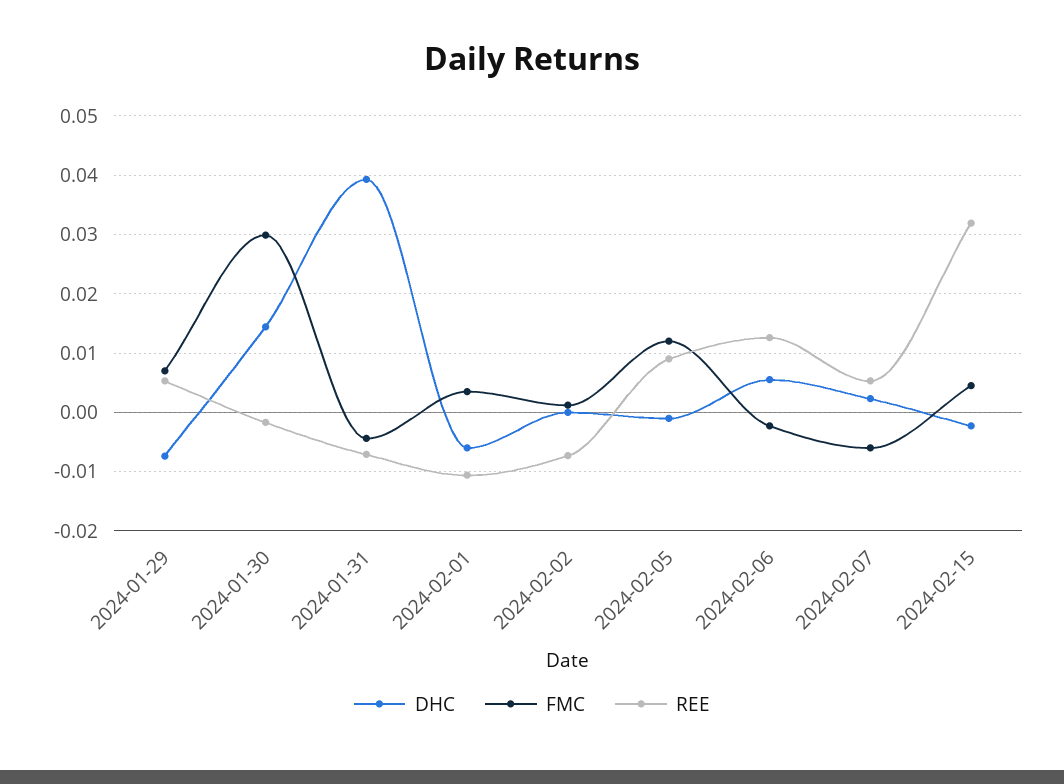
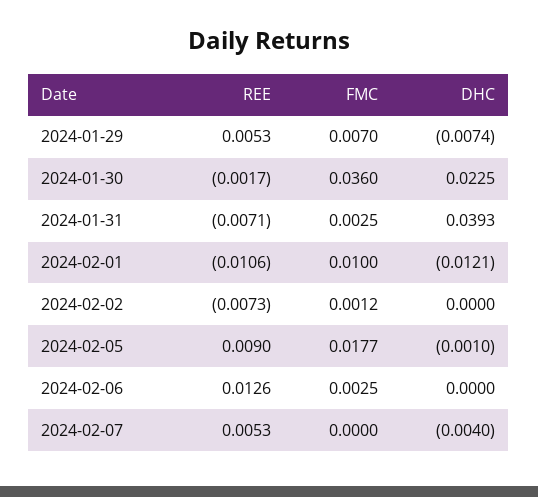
DHC, 2024-01-30: 0.014 -> 0.0225
FMC, 2024-01-30: 0.03 -> 0.036
FMC, 2024-01-31: -0.004 -> 0.0025
DHC, 2024-02-01: -0.006 -> -0.0121
FMC, 2024-02-01: 0.004 -> 0.01
FMC, 2024-02-05: 0.012 -> 0.0177
DHC, 2024-02-06: 0.006 -> 0
FMC, 2024-02-06: -0.002 -> 0.0025
DHC, 2024-02-07: 0.002 -> -0.004
FMC, 2024-02-07: -0.006 -> 0
DHC, 2024-02-15: -0.002 -> none
FMC, 2024-02-15: 0.004 -> none
REE, 2024-02-15: 0.032 -> none

